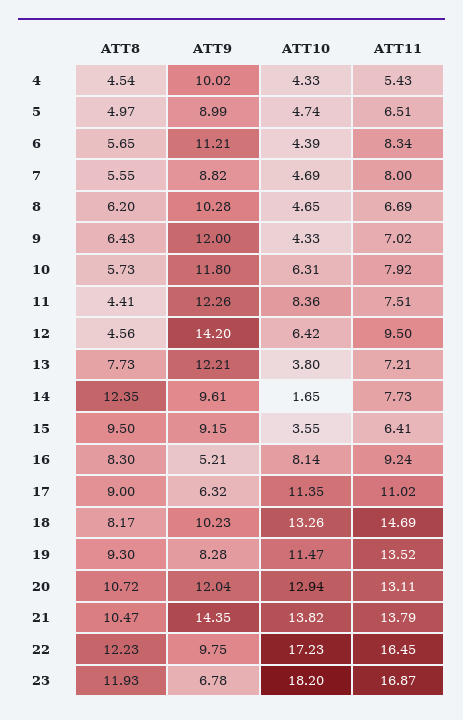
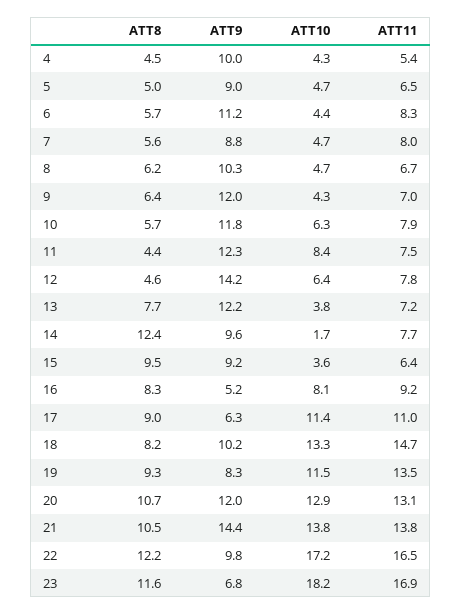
ATT11, 12: 9.5 -> 7.8
ATT8, 23: 11.93 -> 11.6

